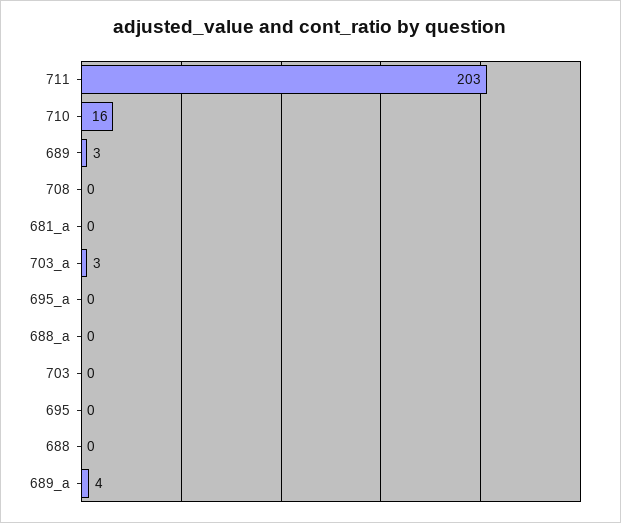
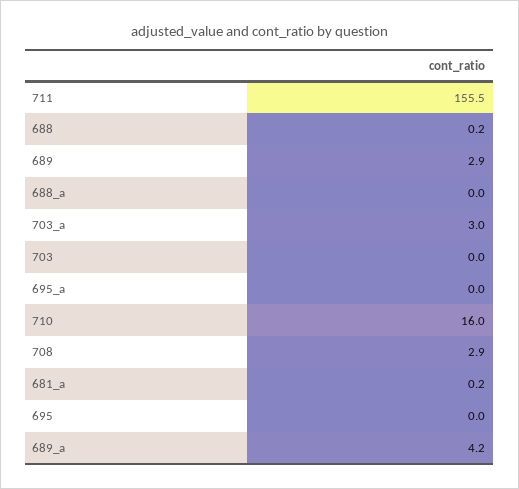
711: 203 -> 155.5
708: 0 -> 2.9

